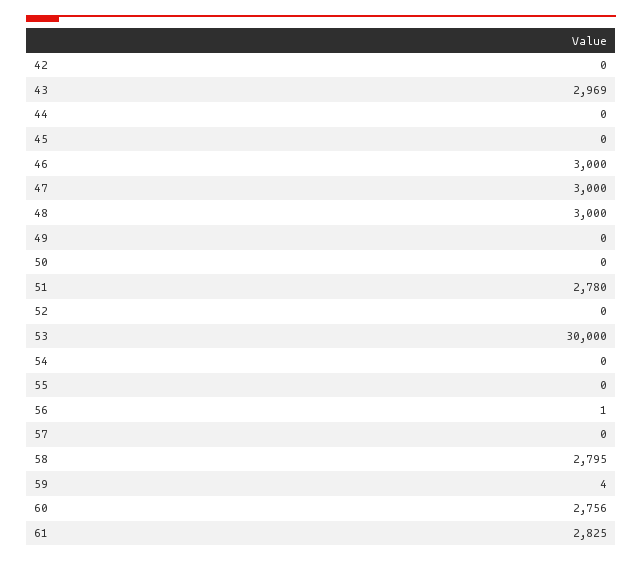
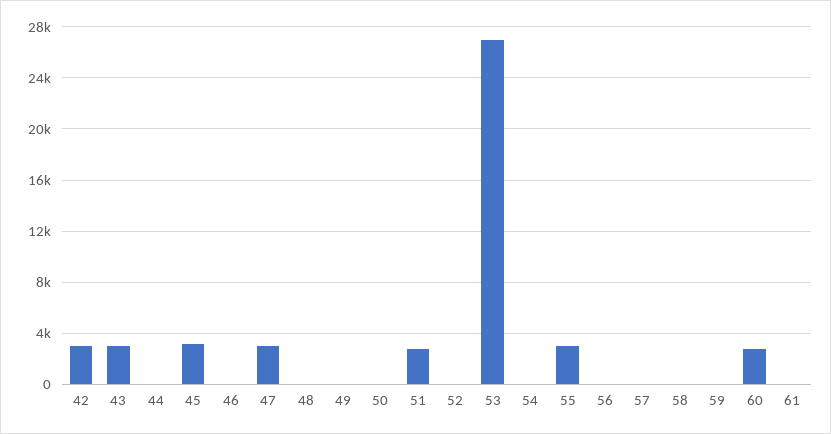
42: 0 -> 3000
45: 0 -> 3000
46: 3000 -> 0
48: 3000 -> 0
53: 30000 -> 27000
55: 0 -> 3000
58: 2795 -> 0
61: 2825 -> 0

